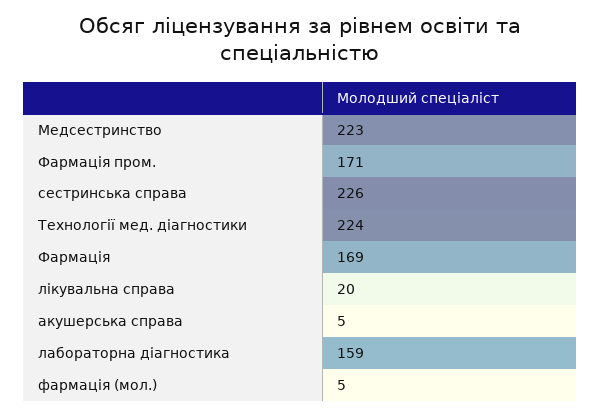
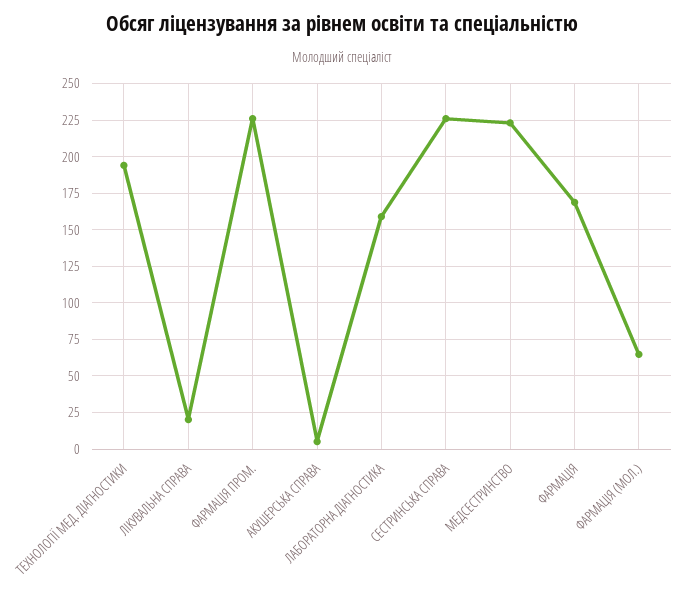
Фармація пром.: 171 -> 225
Технології мед. діагностики: 224 -> 195
фармація (мол.): 5 -> 65

